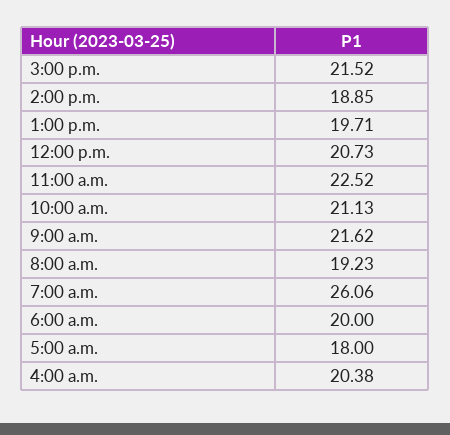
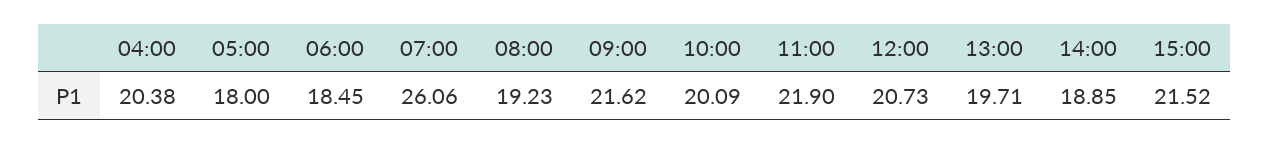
11:00 a.m.: 22.52 -> 21.9
10:00 a.m.: 21.13 -> 20.09
6:00 a.m.: 20 -> 18.45

